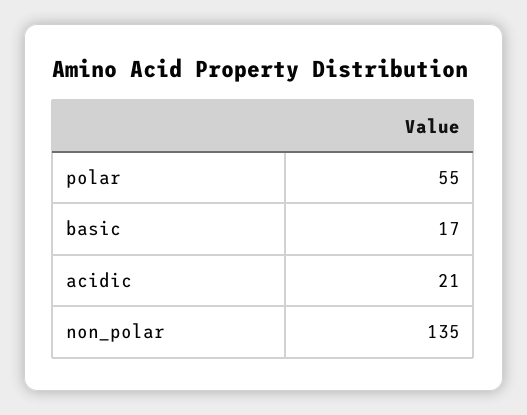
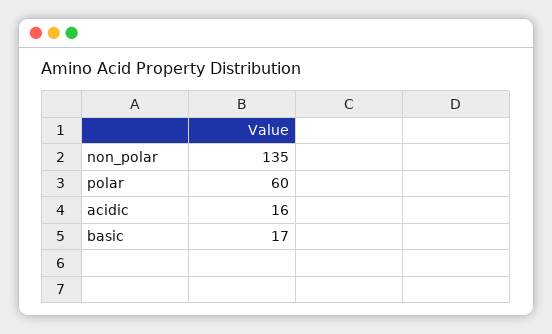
polar: 55 -> 60
acidic: 21 -> 16

